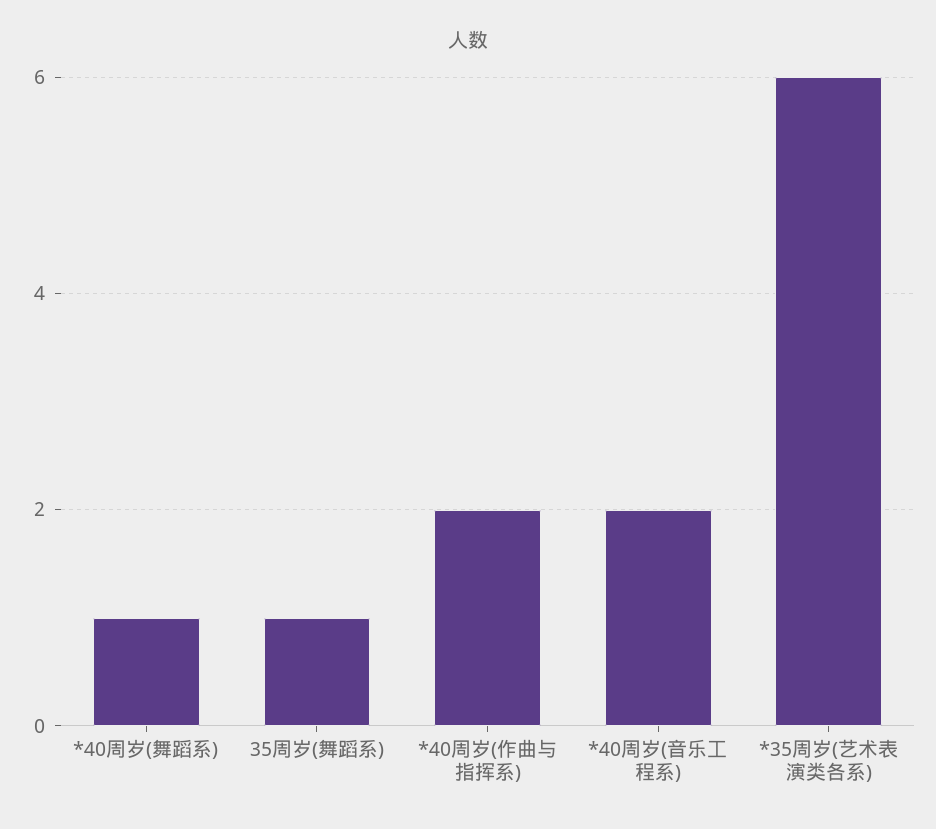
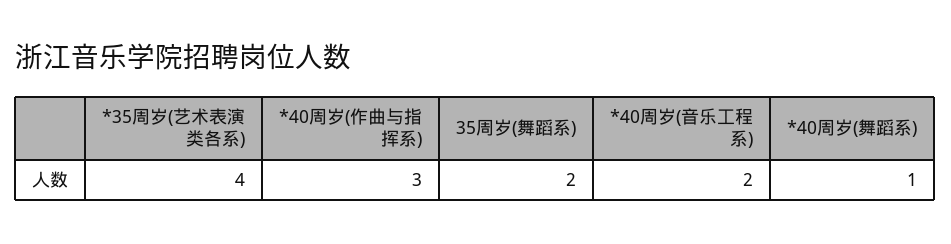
35周岁(舞蹈系): 1 -> 2
*40周岁(作曲与指挥系): 2 -> 3
*35周岁(艺术表演类各系): 6 -> 4

